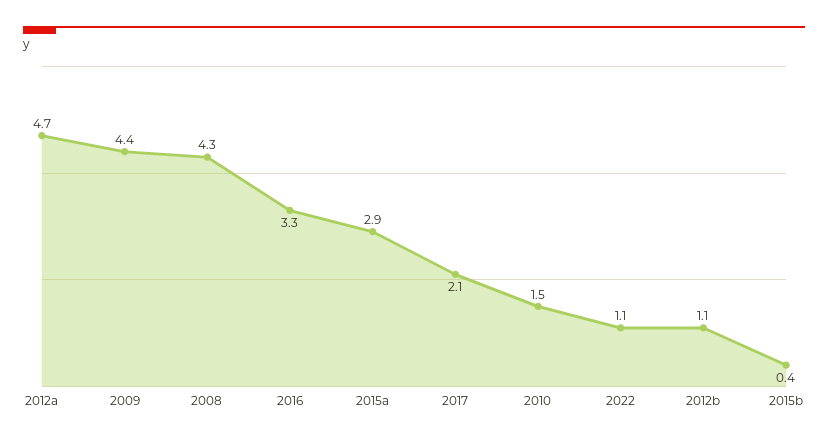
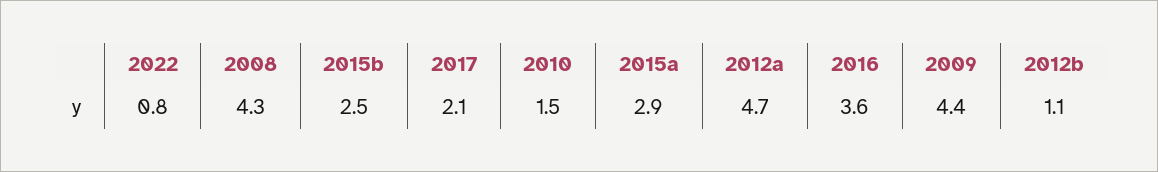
2016: 3.3 -> 3.6
2022: 1.1 -> 0.8
2015b: 0.4 -> 2.5

